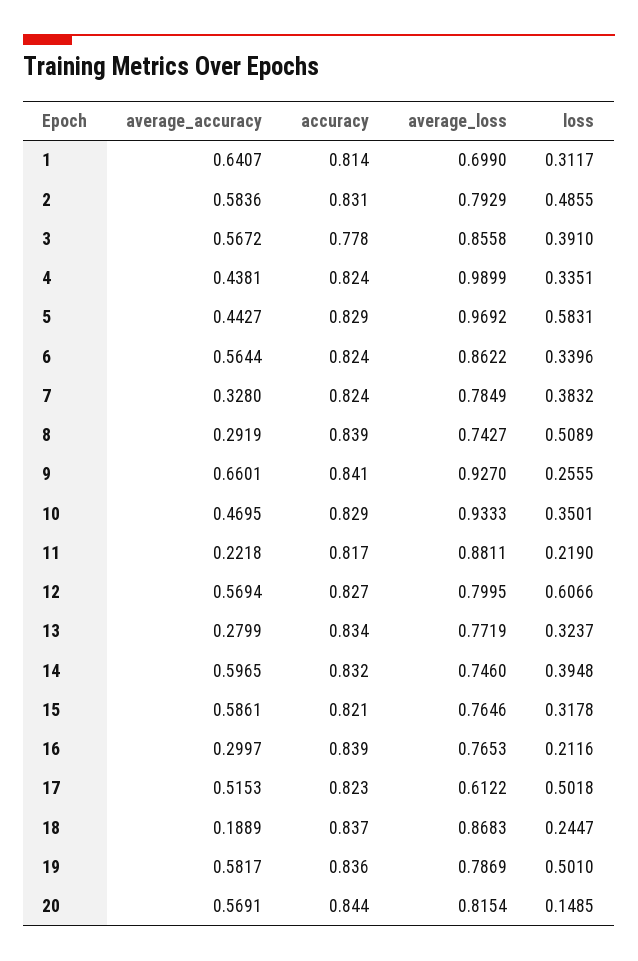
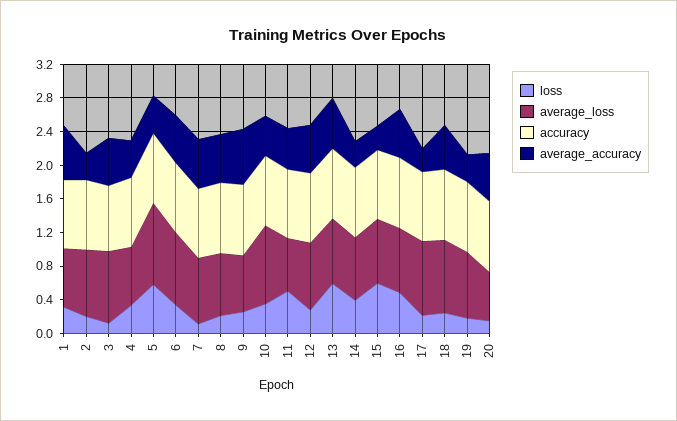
average_accuracy, 2: 0.5836 -> 0.3
loss, 2: 0.4855 -> 0.2
loss, 3: 0.391 -> 0.1
average_loss, 4: 0.9899 -> 0.7
average_accuracy, 7: 0.328 -> 0.6
loss, 7: 0.3832 -> 0.1
average_accuracy, 8: 0.2919 -> 0.6
loss, 8: 0.5089 -> 0.2
average_loss, 9: 0.927 -> 0.7
average_accuracy, 11: 0.2218 -> 0.5
average_loss, 11: 0.8811 -> 0.6
loss, 11: 0.219 -> 0.5
loss, 12: 0.6066 -> 0.3
average_accuracy, 13: 0.2799 -> 0.6
loss, 13: 0.3237 -> 0.6
average_accuracy, 14: 0.5965 -> 0.3
average_accuracy, 15: 0.5861 -> 0.3
loss, 15: 0.3178 -> 0.6
average_accuracy, 16: 0.2997 -> 0.6
loss, 16: 0.2116 -> 0.5
average_accuracy, 17: 0.5153 -> 0.3
average_loss, 17: 0.6122 -> 0.9
loss, 17: 0.5018 -> 0.2
average_accuracy, 18: 0.1889 -> 0.5
average_accuracy, 19: 0.5817 -> 0.3
loss, 19: 0.501 -> 0.2
average_loss, 20: 0.8154 -> 0.6

